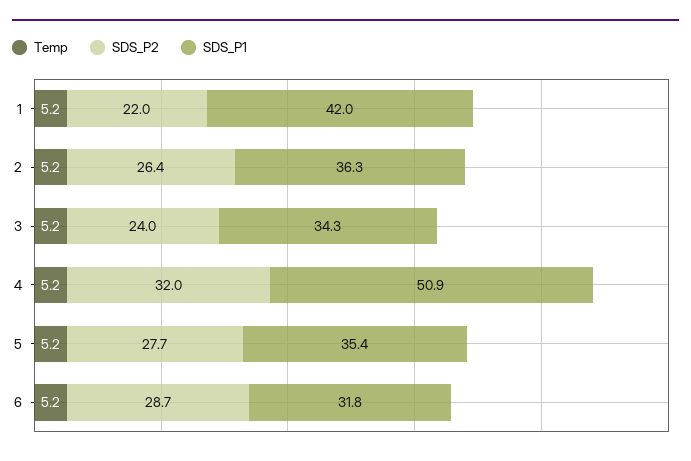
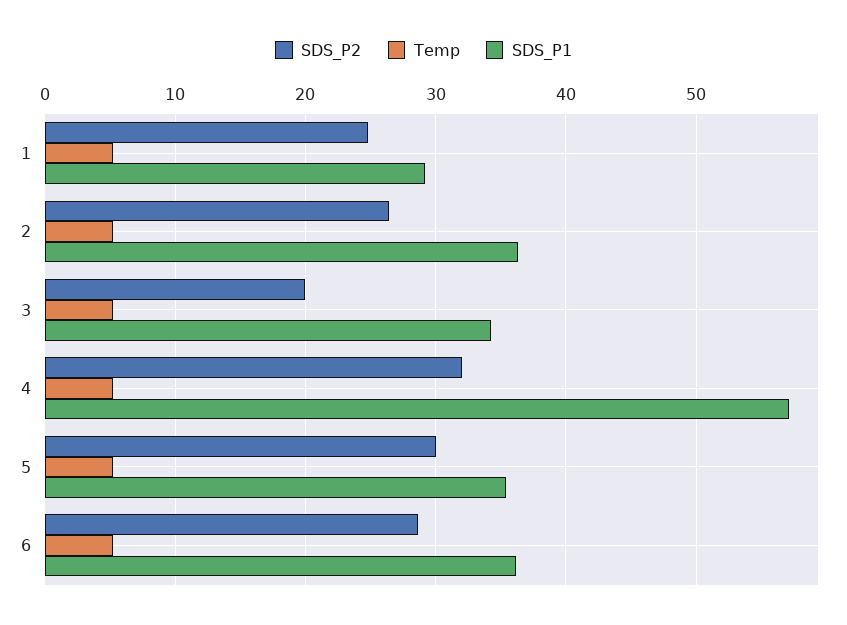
SDS_P2, 1: 22 -> 25
SDS_P1, 1: 42 -> 29
SDS_P2, 3: 24 -> 20
SDS_P1, 4: 50.9 -> 57
SDS_P2, 5: 27.7 -> 30
SDS_P1, 6: 31.8 -> 36

